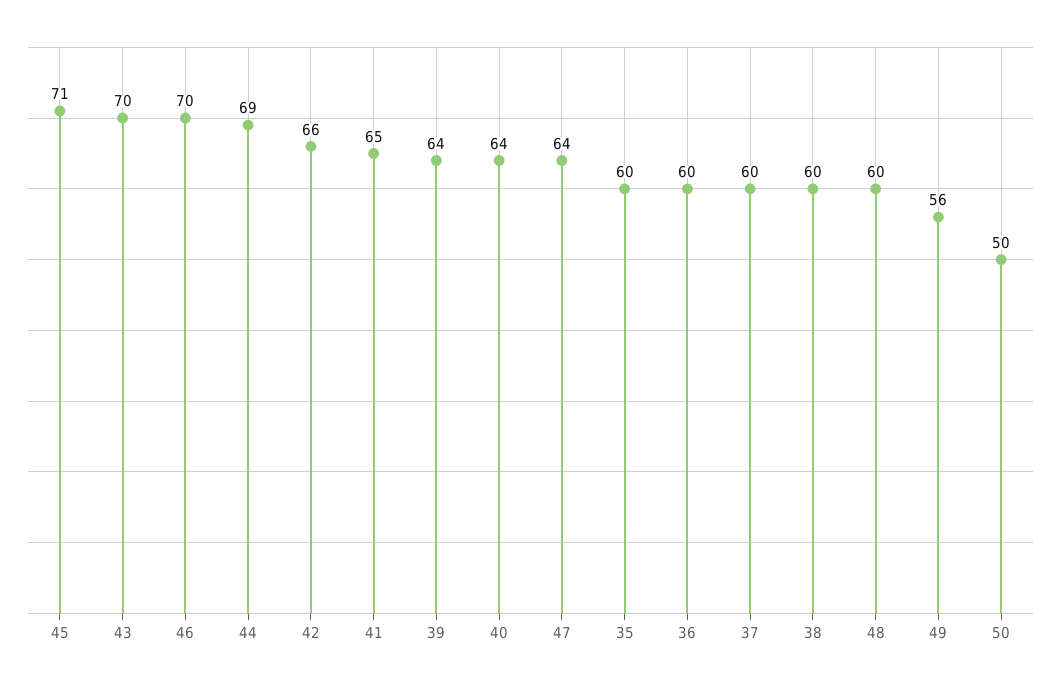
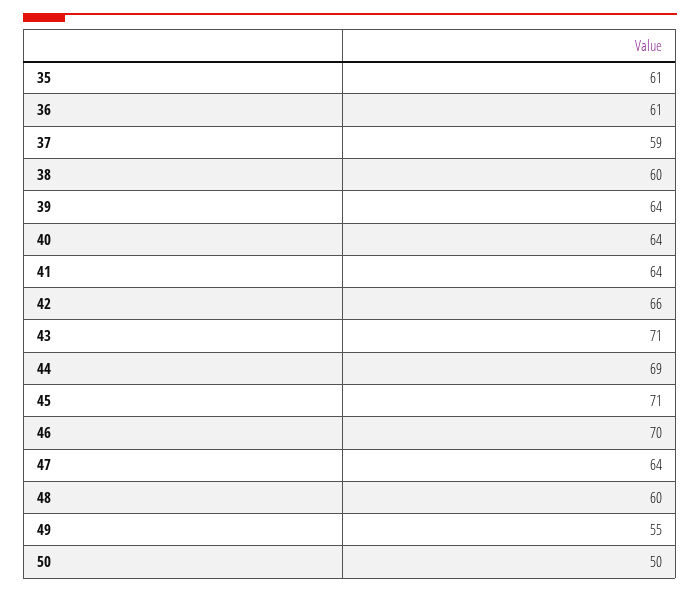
43: 70 -> 71
41: 65 -> 64
35: 60 -> 61
36: 60 -> 61
37: 60 -> 59
49: 56 -> 55

